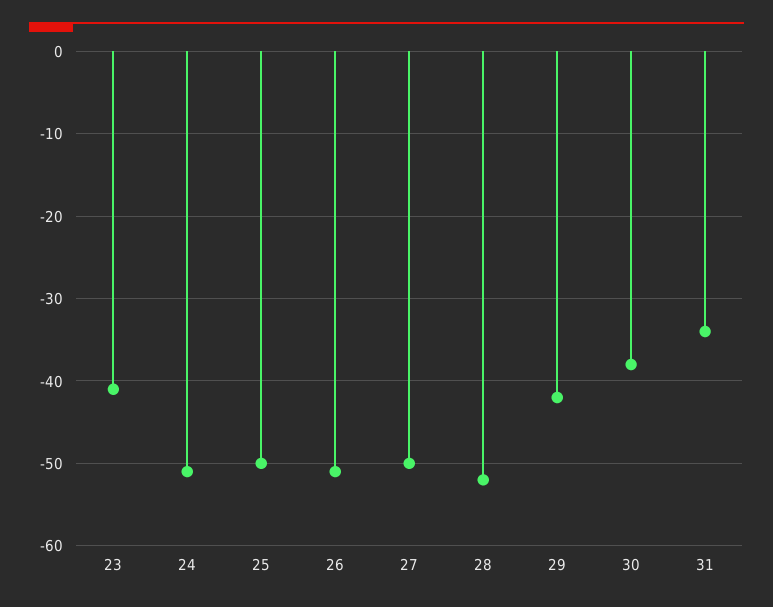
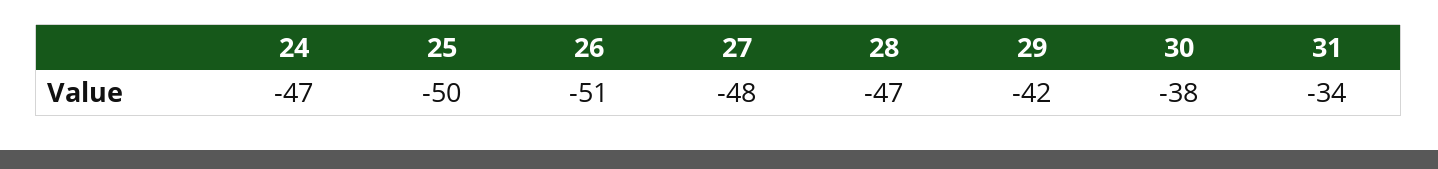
23: -41 -> none
24: -51 -> -47
27: -50 -> -48
28: -52 -> -47

